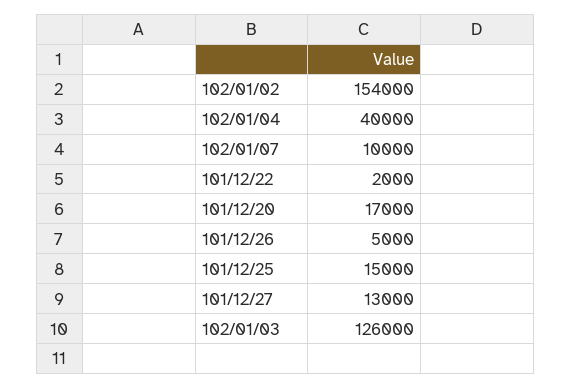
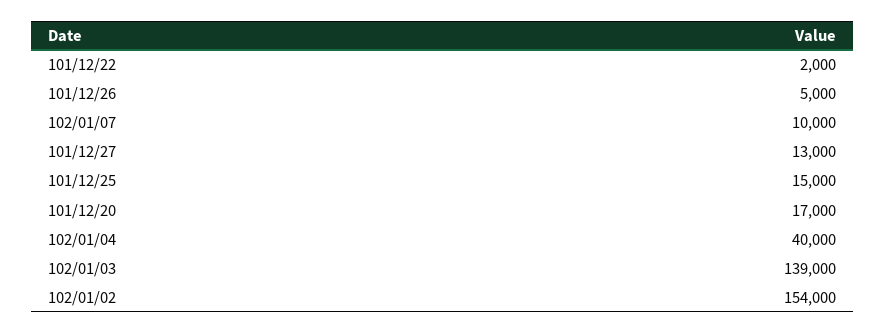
102/01/03: 126000 -> 139000

